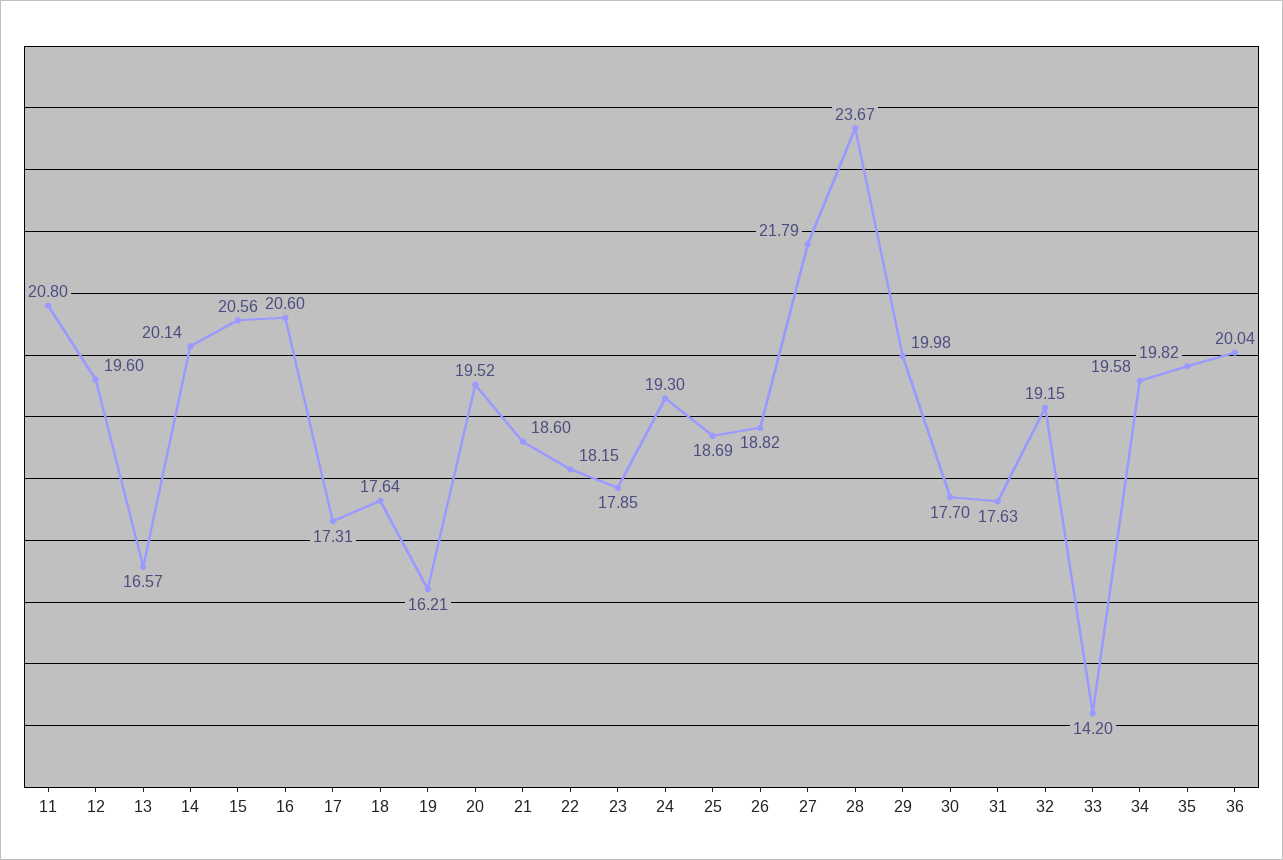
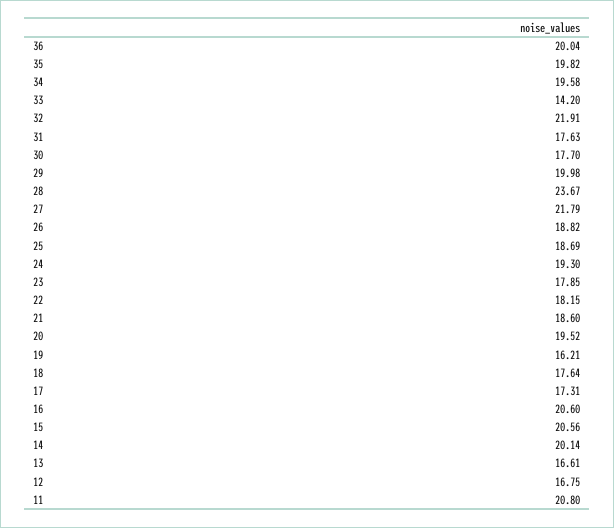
12: 19.6 -> 16.75
13: 16.57 -> 16.61
32: 19.15 -> 21.91

